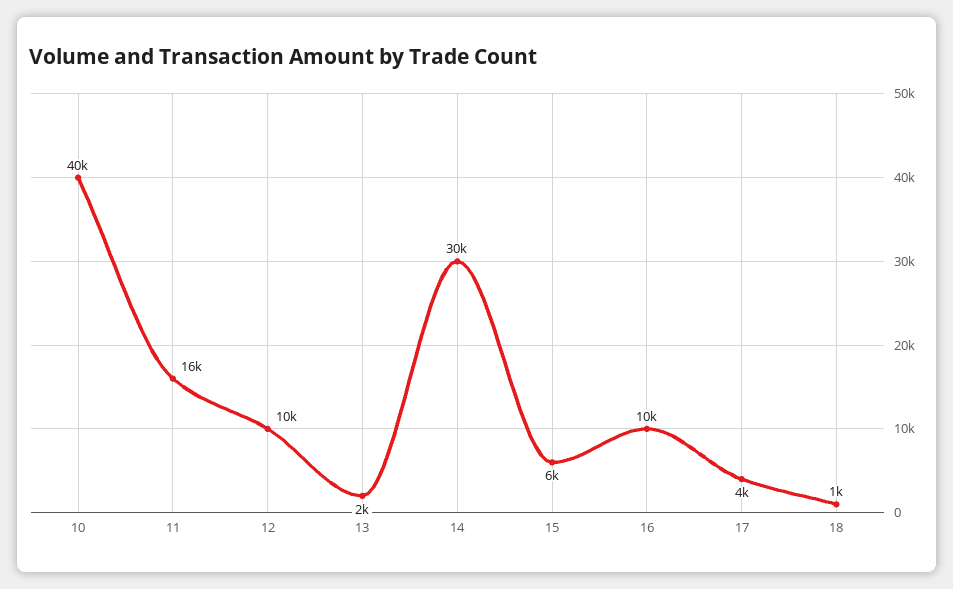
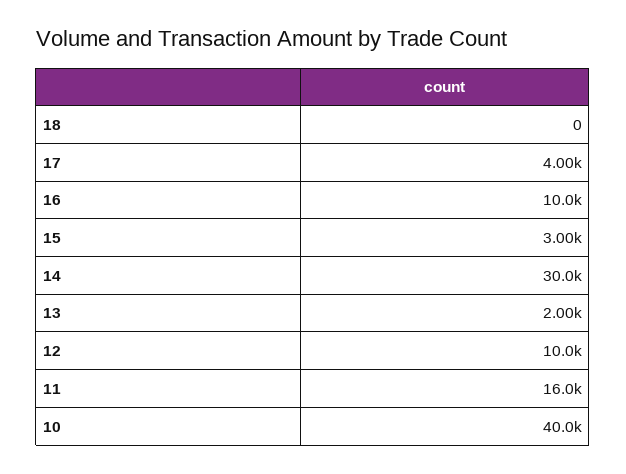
15: 6000 -> 3000
18: 1000 -> 0

